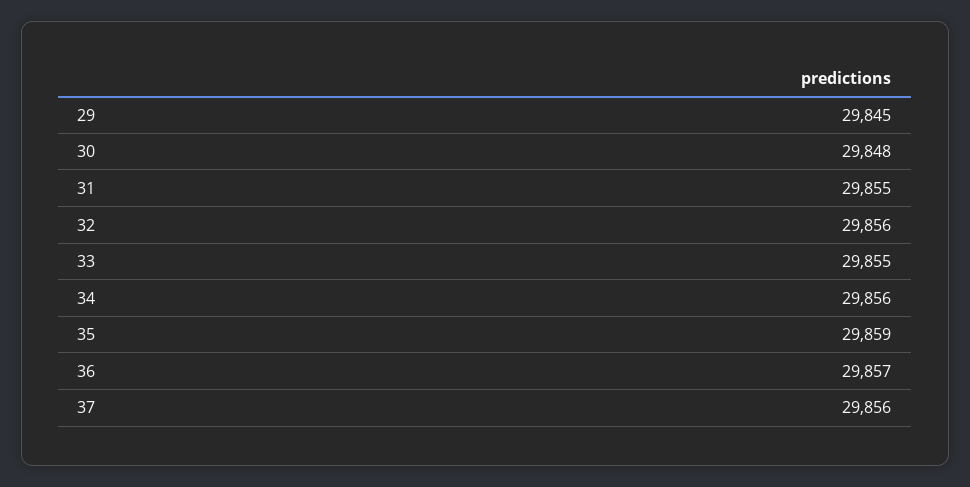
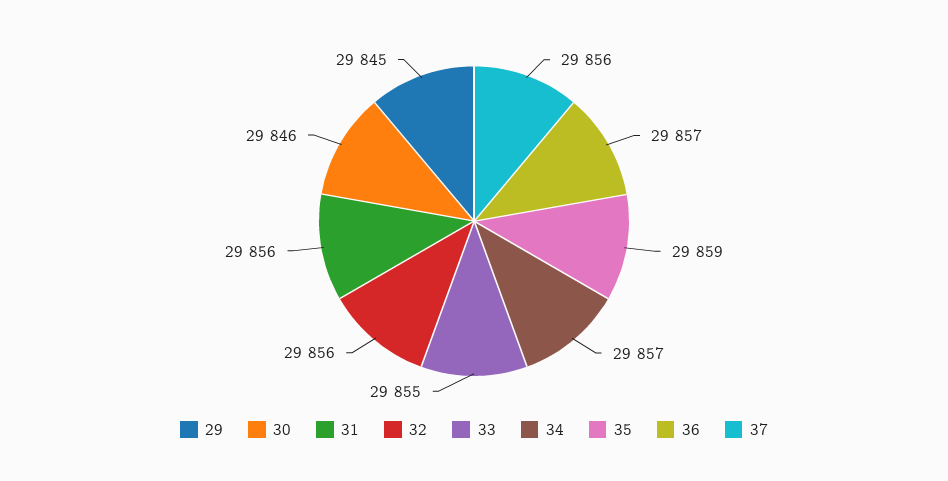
30: 29848 -> 29846
31: 29855 -> 29856
34: 29856 -> 29857

